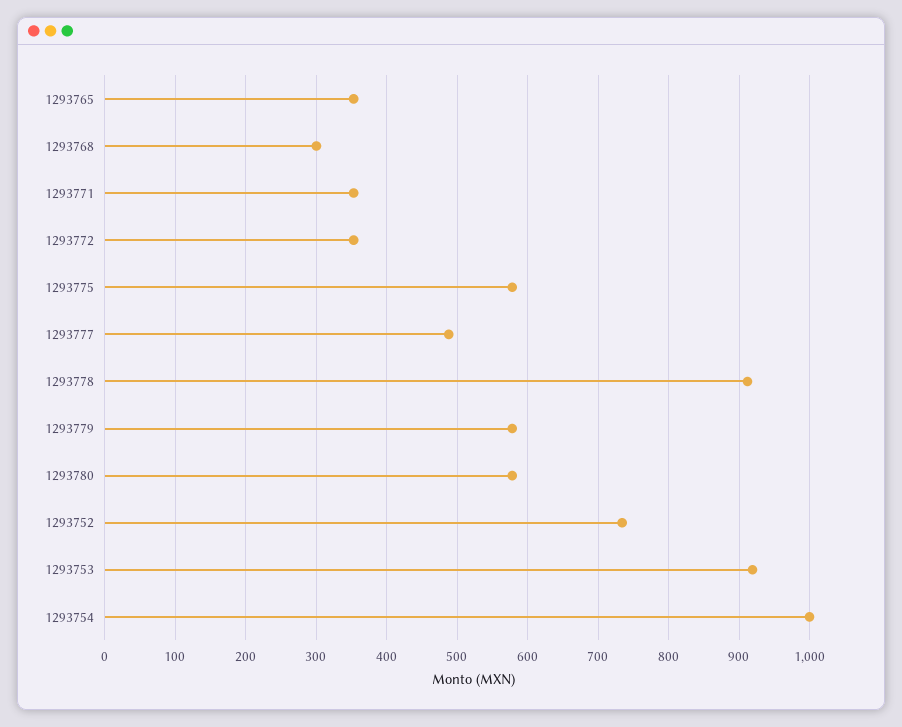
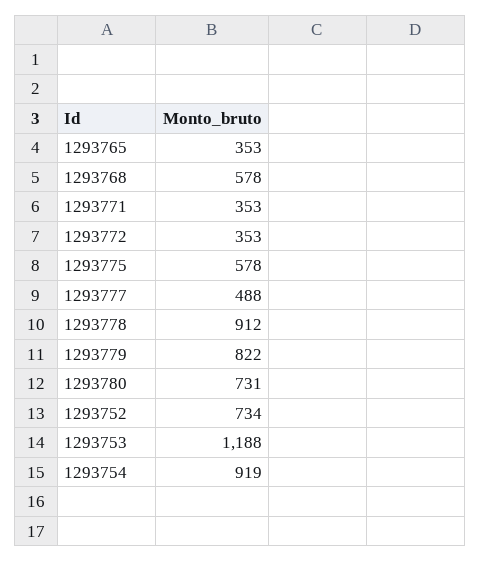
1293768: 300 -> 578
1293779: 580 -> 822
1293780: 580 -> 731
1293753: 920 -> 1188
1293754: 1000 -> 919

